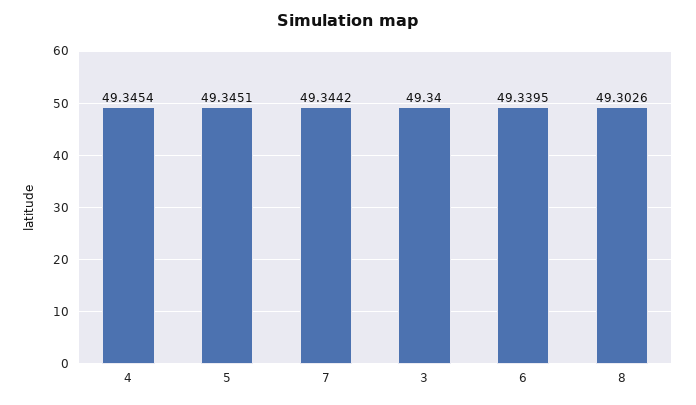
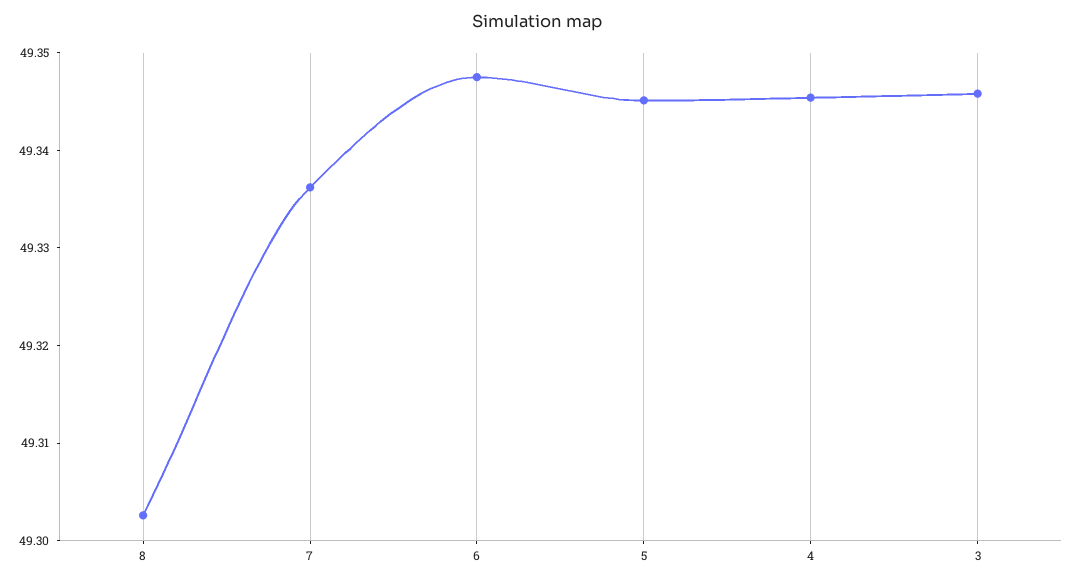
7: 49.3442 -> 49.336
3: 49.34 -> 49.346
6: 49.3395 -> 49.348

